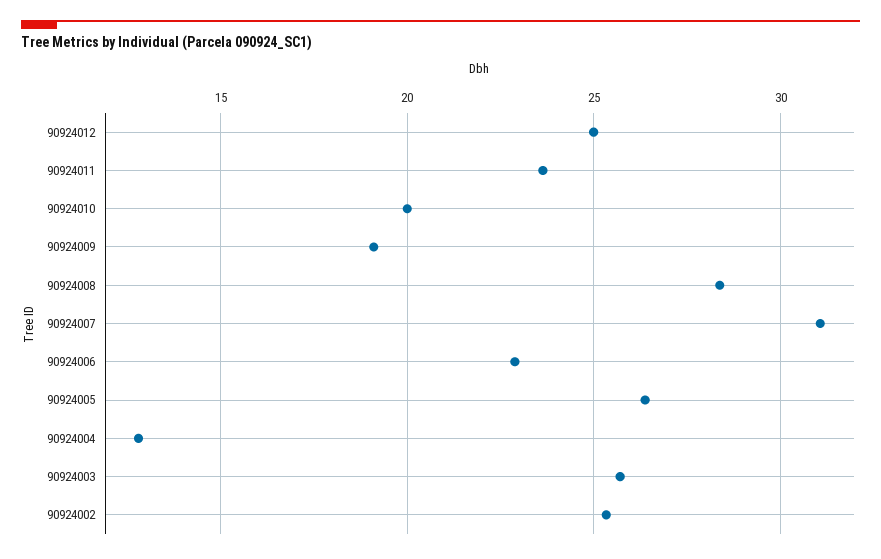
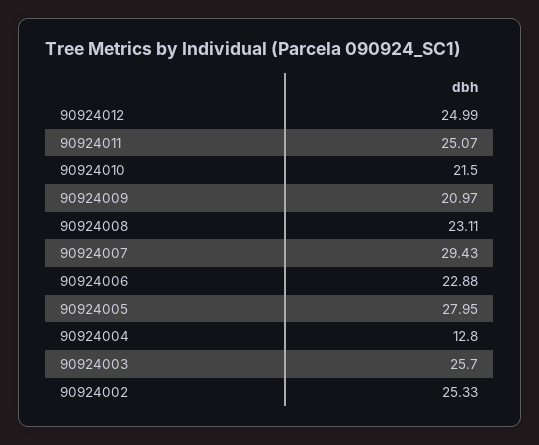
90924011: 23.5 -> 25.07
90924010: 20 -> 21.5
90924009: 19 -> 20.97
90924008: 28.5 -> 23.11
90924007: 31 -> 29.43
90924005: 26.5 -> 27.95

